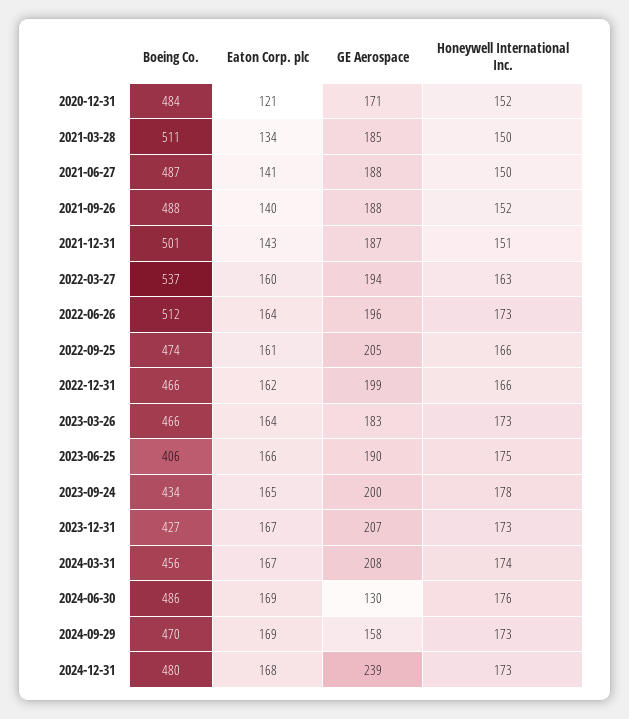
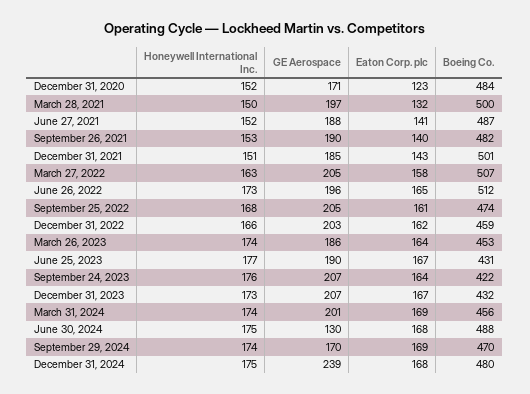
Eaton Corp. plc, 2020-12-31: 121 -> 123
Boeing Co., 2021-03-28: 511 -> 500
Eaton Corp. plc, 2021-03-28: 134 -> 132
GE Aerospace, 2021-03-28: 185 -> 197
Honeywell International Inc., 2021-06-27: 150 -> 152
Boeing Co., 2021-09-26: 488 -> 482
GE Aerospace, 2021-09-26: 188 -> 190
Honeywell International Inc., 2021-09-26: 152 -> 153
GE Aerospace, 2021-12-31: 187 -> 185
Boeing Co., 2022-03-27: 537 -> 507
Eaton Corp. plc, 2022-03-27: 160 -> 158
GE Aerospace, 2022-03-27: 194 -> 205
Eaton Corp. plc, 2022-06-26: 164 -> 165
Honeywell International Inc., 2022-09-25: 166 -> 168
Boeing Co., 2022-12-31: 466 -> 459
GE Aerospace, 2022-12-31: 199 -> 203
Boeing Co., 2023-03-26: 466 -> 453
GE Aerospace, 2023-03-26: 183 -> 186
Honeywell International Inc., 2023-03-26: 173 -> 174
Boeing Co., 2023-06-25: 406 -> 431
Eaton Corp. plc, 2023-06-25: 166 -> 167
Honeywell International Inc., 2023-06-25: 175 -> 177
Boeing Co., 2023-09-24: 434 -> 422
Eaton Corp. plc, 2023-09-24: 165 -> 164
GE Aerospace, 2023-09-24: 200 -> 207
Honeywell International Inc., 2023-09-24: 178 -> 176
Boeing Co., 2023-12-31: 427 -> 432
Eaton Corp. plc, 2024-03-31: 167 -> 169
GE Aerospace, 2024-03-31: 208 -> 201
Boeing Co., 2024-06-30: 486 -> 488
Eaton Corp. plc, 2024-06-30: 169 -> 168
Honeywell International Inc., 2024-06-30: 176 -> 175
GE Aerospace, 2024-09-29: 158 -> 170
Honeywell International Inc., 2024-09-29: 173 -> 174
Honeywell International Inc., 2024-12-31: 173 -> 175

